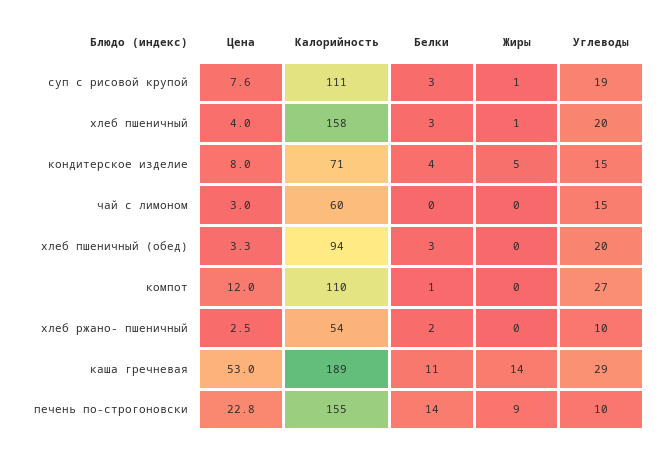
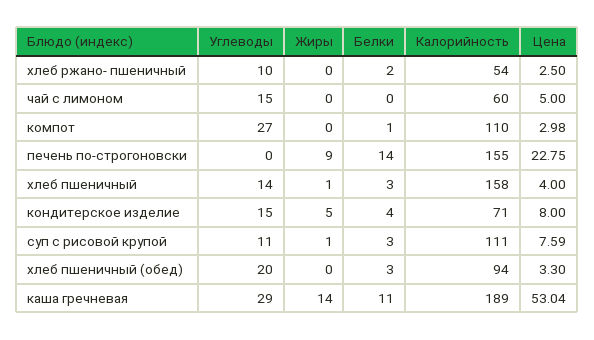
Углеводы, суп с рисовой крупой: 19 -> 11
Углеводы, хлеб пшеничный: 20 -> 14
Цена, чай с лимоном: 3 -> 5
Цена, компот: 12 -> 2.98
Углеводы, печень по-строгоновски: 10 -> 0

